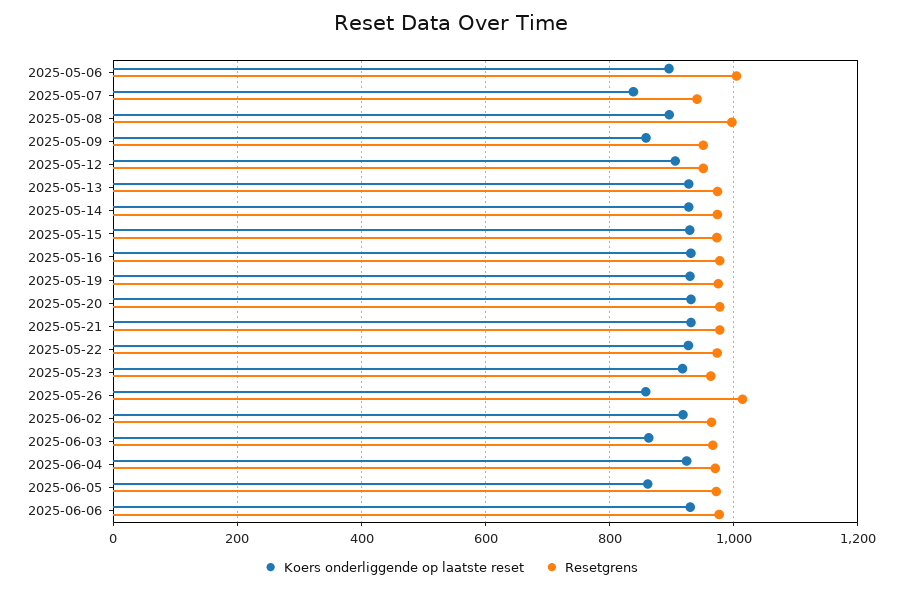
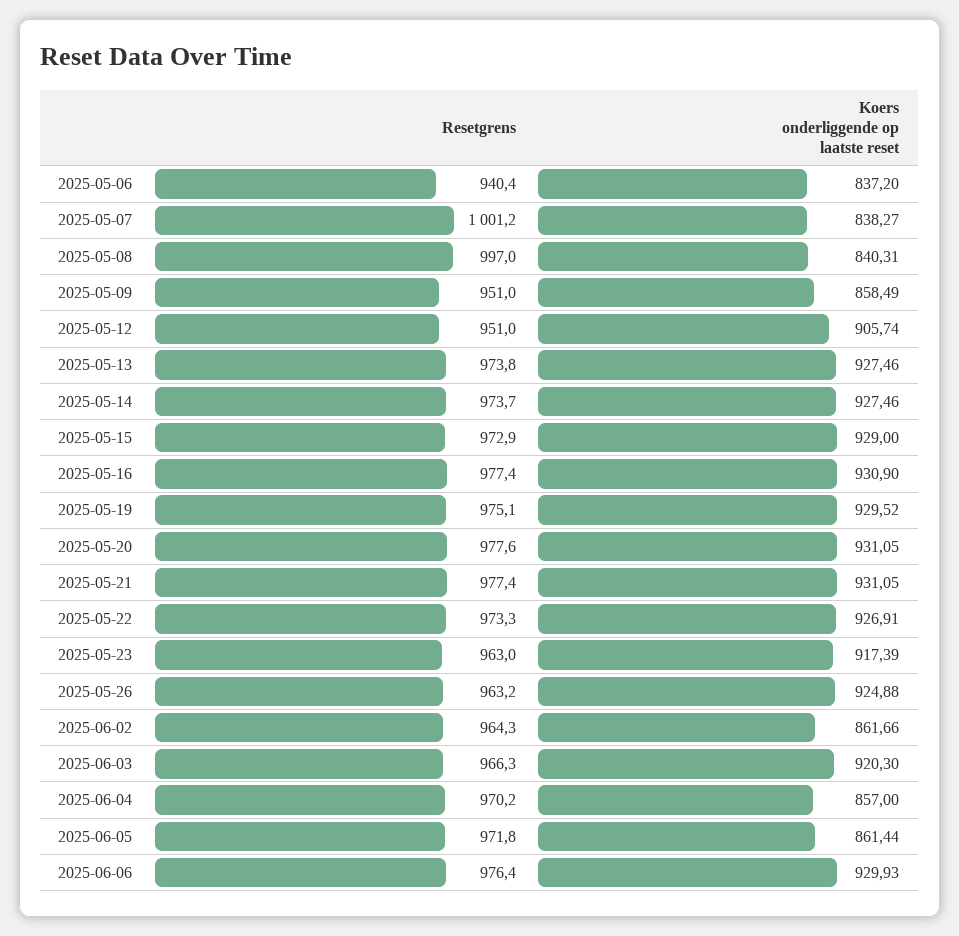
Koers onderliggende op laatste reset, 2025-05-06: 900 -> 837.2
Resetgrens, 2025-05-06: 1000 -> 940.4
Resetgrens, 2025-05-07: 940 -> 1001.2
Koers onderliggende op laatste reset, 2025-05-08: 900 -> 840.31
Koers onderliggende op laatste reset, 2025-05-26: 860 -> 924.88
Resetgrens, 2025-05-26: 1020 -> 963.2
Koers onderliggende op laatste reset, 2025-06-02: 920 -> 861.66
Koers onderliggende op laatste reset, 2025-06-03: 860 -> 920.3
Koers onderliggende op laatste reset, 2025-06-04: 920 -> 857

